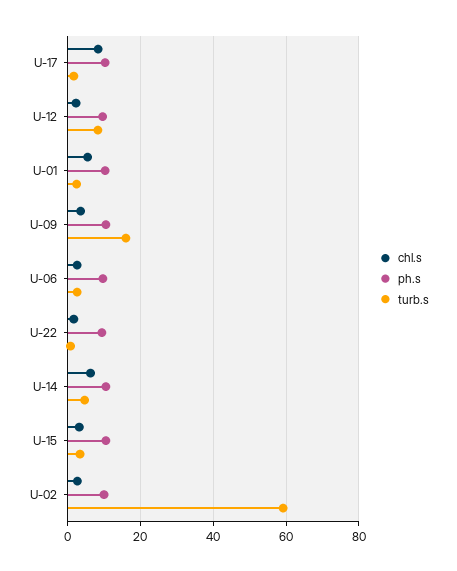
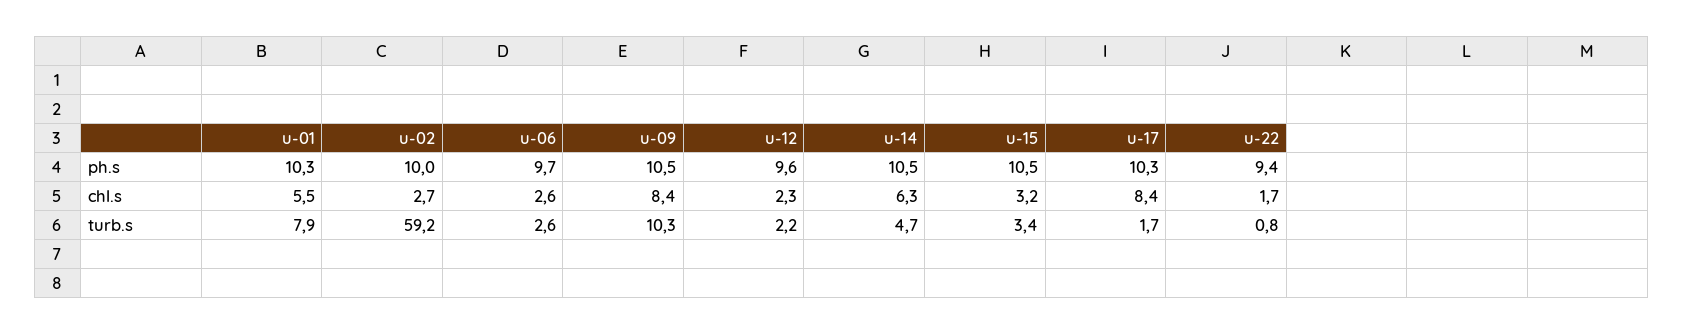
turb.s, U-12: 8 -> 2.2
turb.s, U-01: 2 -> 7.9
chl.s, U-09: 4 -> 8.4
turb.s, U-09: 16 -> 10.3

